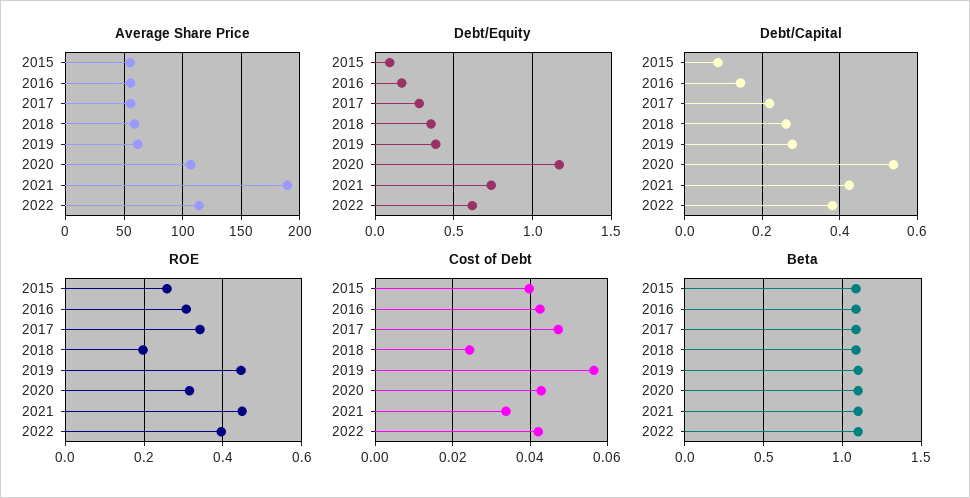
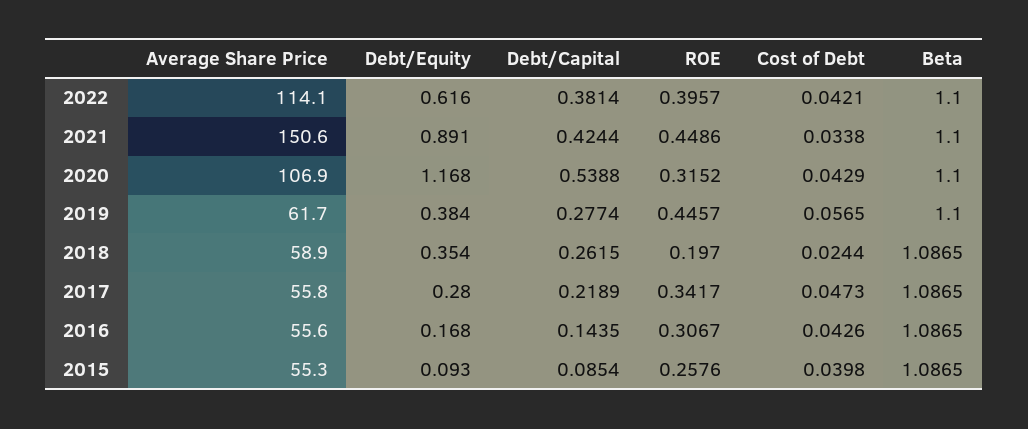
Average Share Price, 2021: 190 -> 150.6
Debt/Equity, 2021: 0.75 -> 0.891

